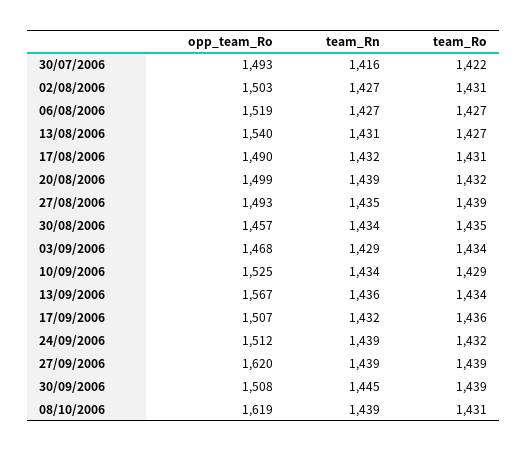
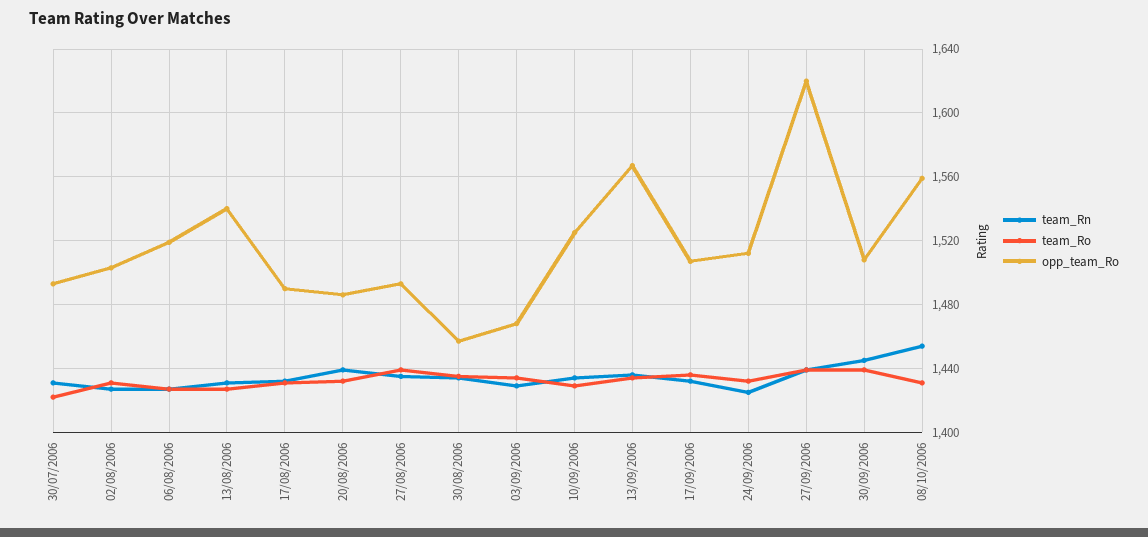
team_Rn, 30/07/2006: 1416 -> 1430
opp_team_Ro, 20/08/2006: 1499 -> 1485
team_Rn, 24/09/2006: 1439 -> 1425
opp_team_Ro, 08/10/2006: 1619 -> 1560
team_Rn, 08/10/2006: 1439 -> 1455

